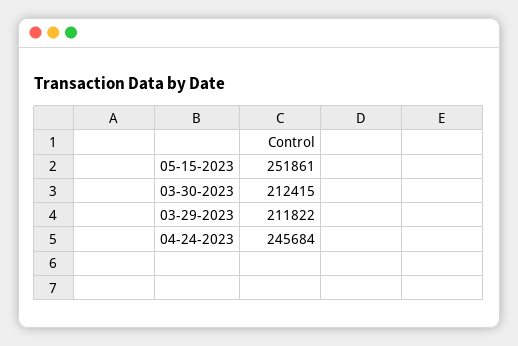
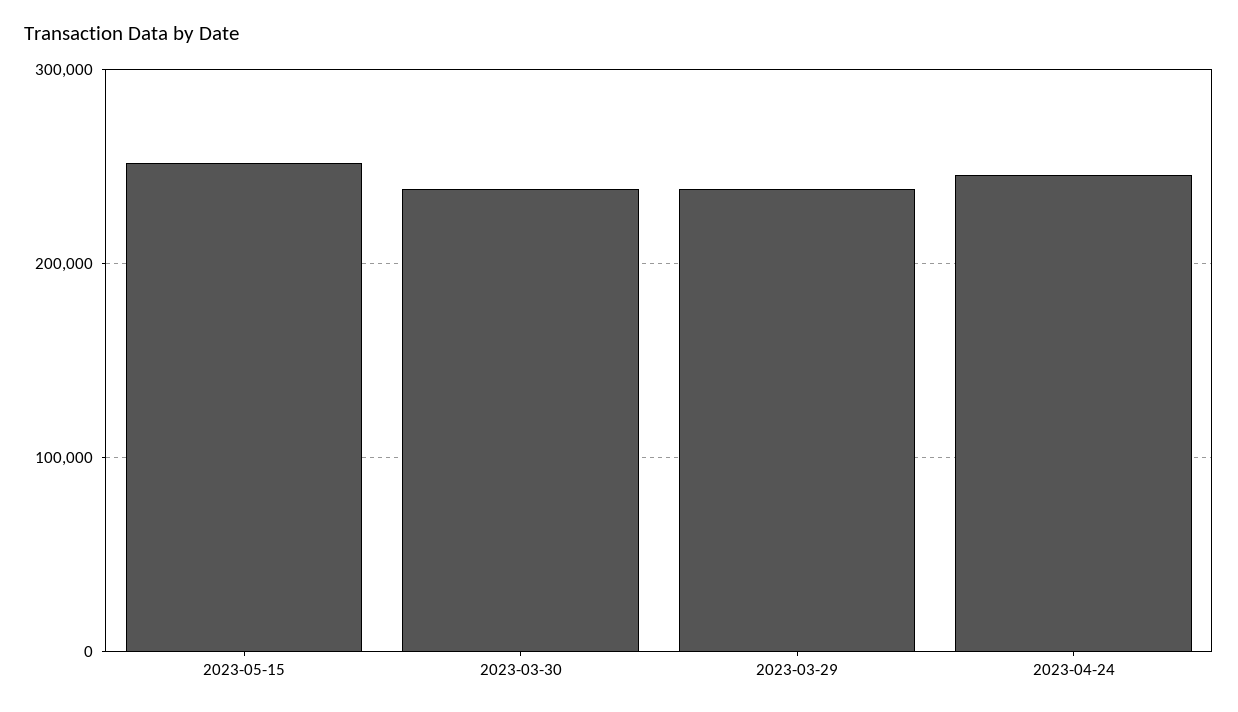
03-30-2023: 212415 -> 240000
03-29-2023: 211822 -> 240000

